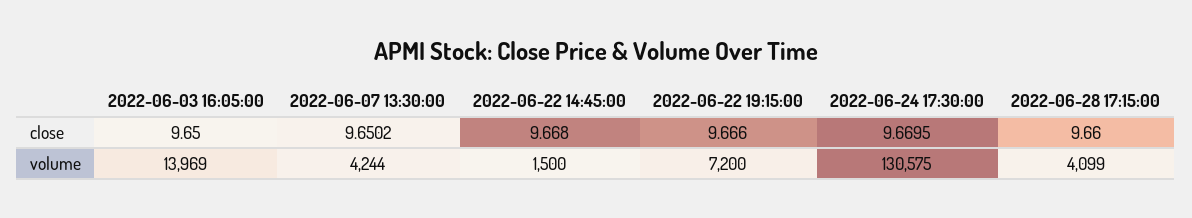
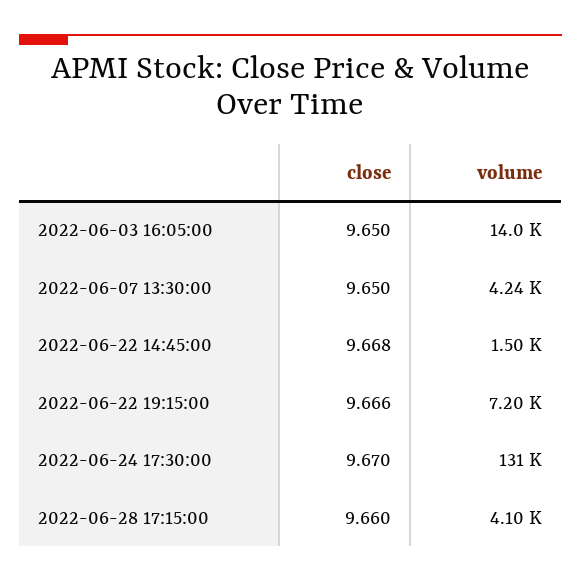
2022-06-07 13:30:00, close: 9.6502 -> 9.65
2022-06-24 17:30:00, close: 9.6695 -> 9.67

